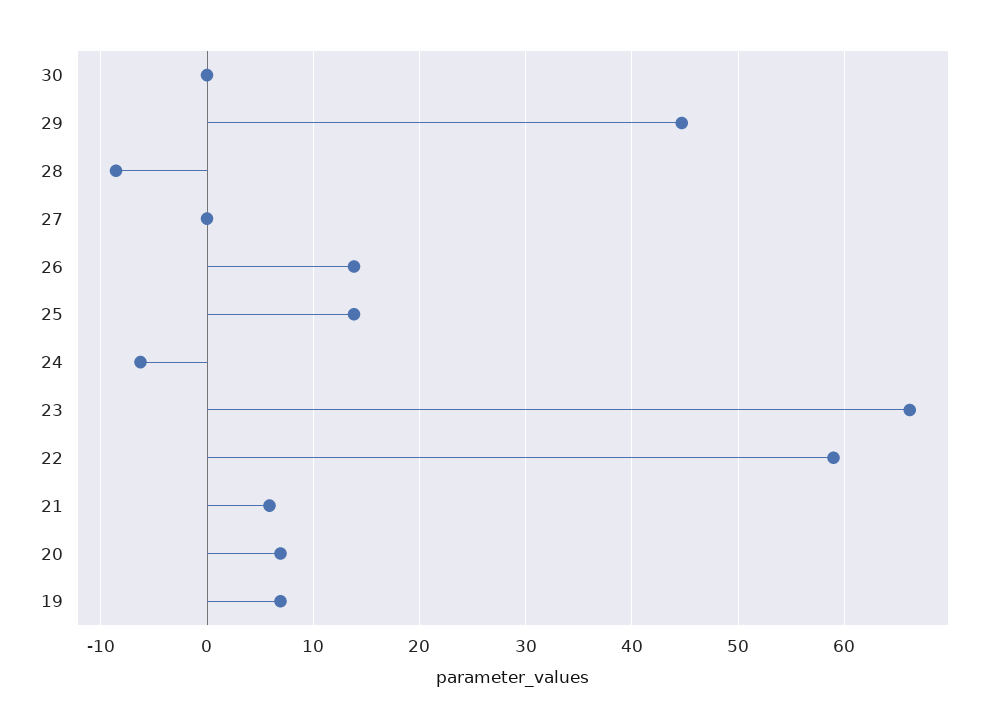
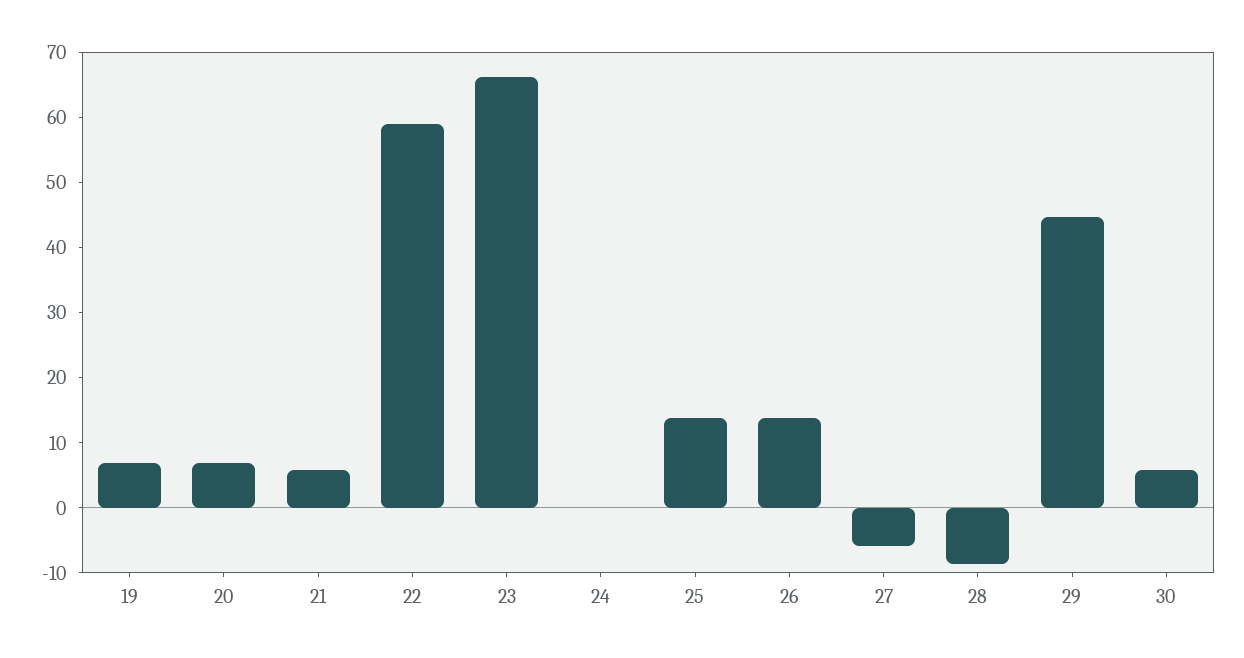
30: 0 -> 6
27: 0 -> -6
24: -6 -> 0

